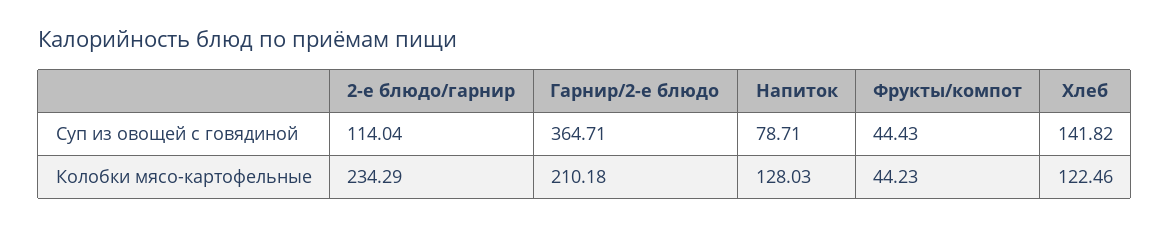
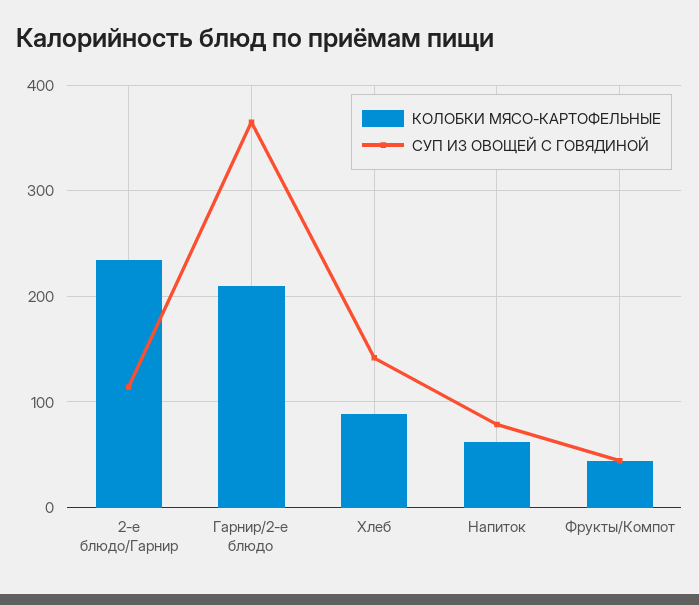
Колобки мясо-картофельные, Напиток: 128.03 -> 60
Колобки мясо-картофельные, Хлеб: 122.46 -> 90

